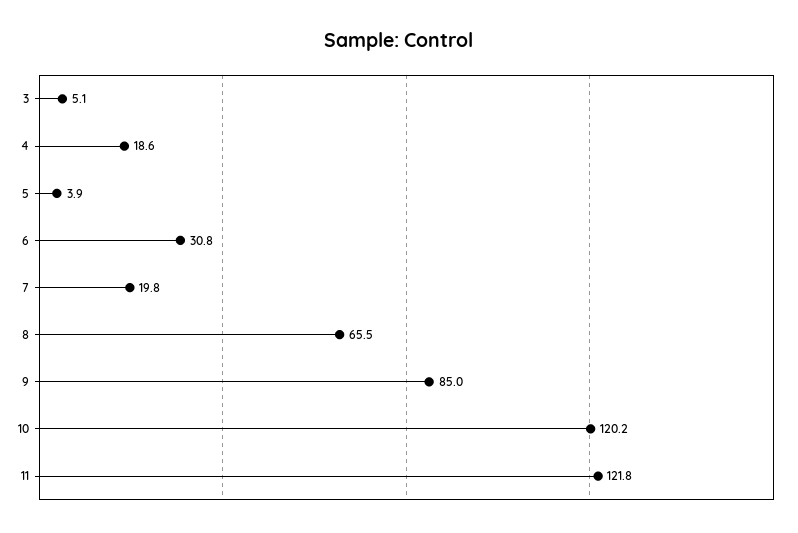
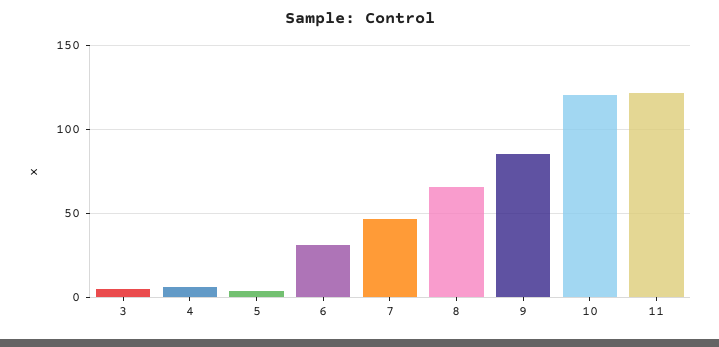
4: 18.6 -> 5
7: 19.8 -> 45

